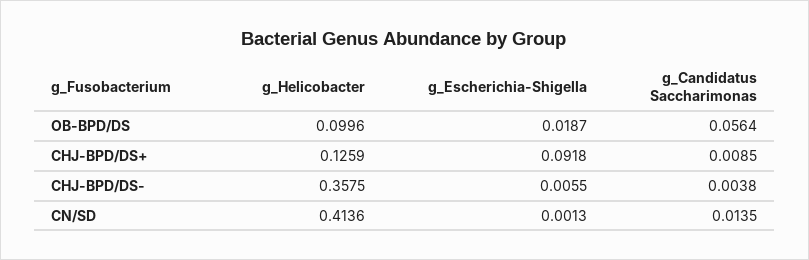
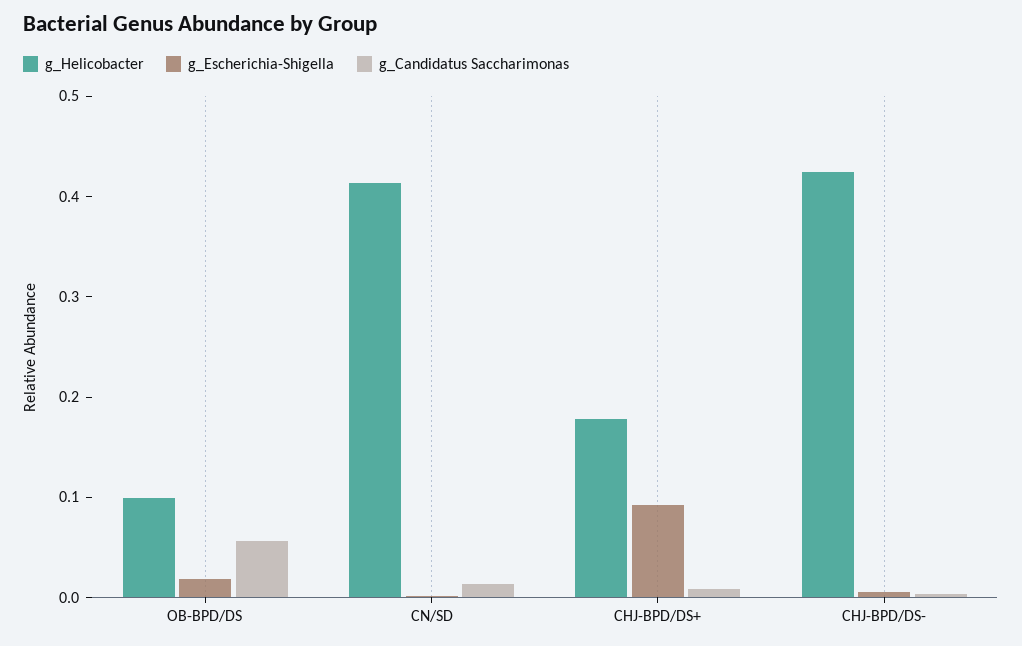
g_Helicobacter, CHJ-BPD/DS+: 0.1259 -> 0.18
g_Helicobacter, CHJ-BPD/DS-: 0.3575 -> 0.42

